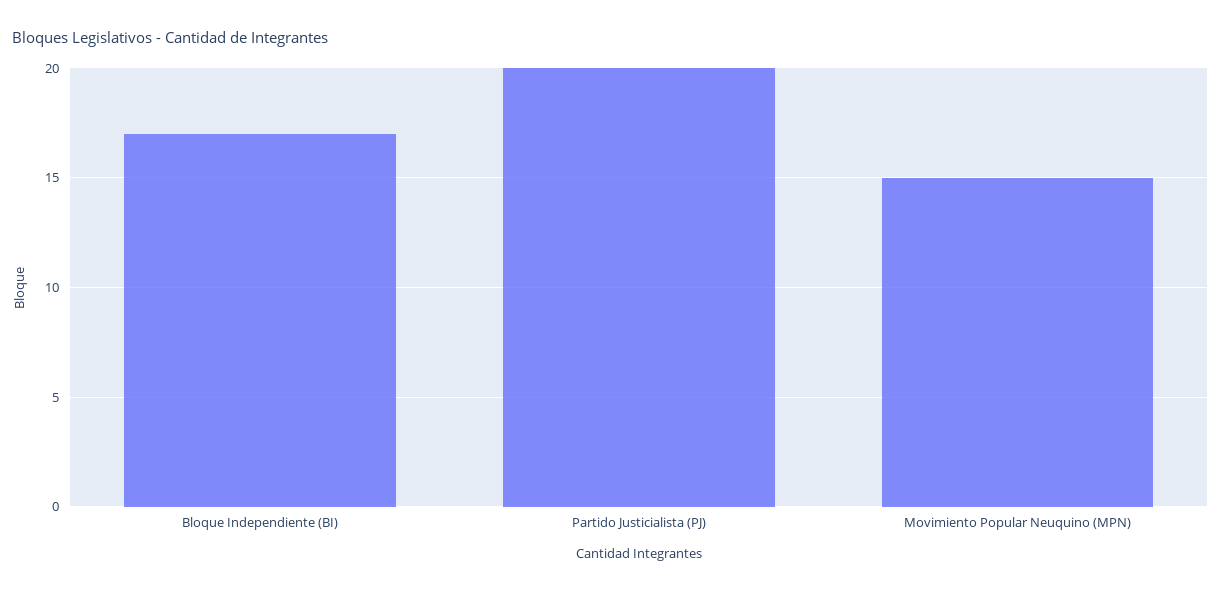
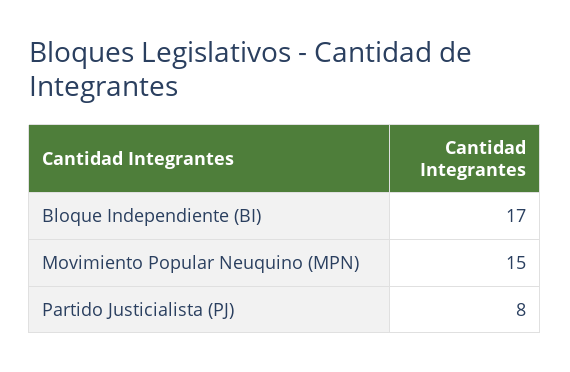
Partido Justicialista (PJ): 20 -> 8

